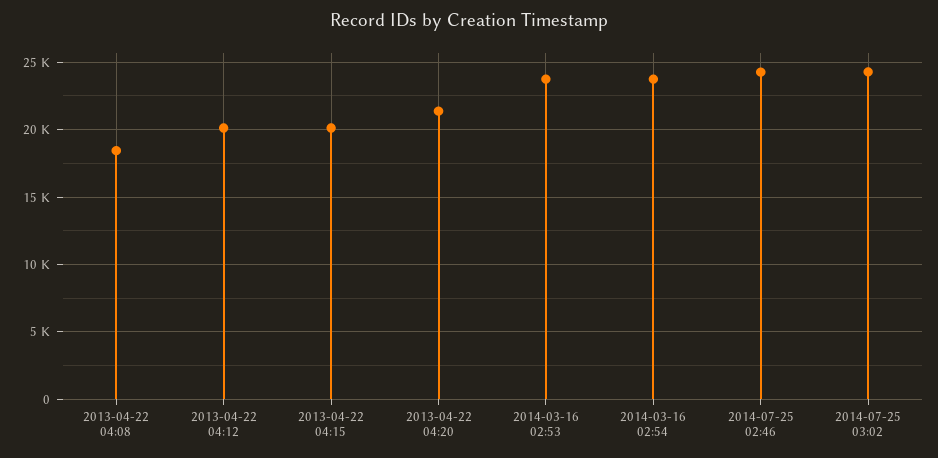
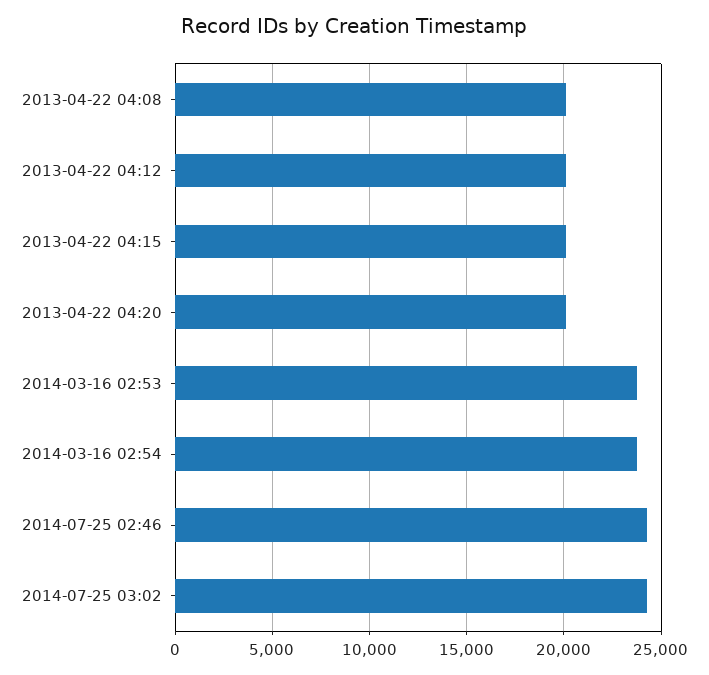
2013-04-22 04:08: 18500 -> 20000
2013-04-22 04:20: 21500 -> 20000

